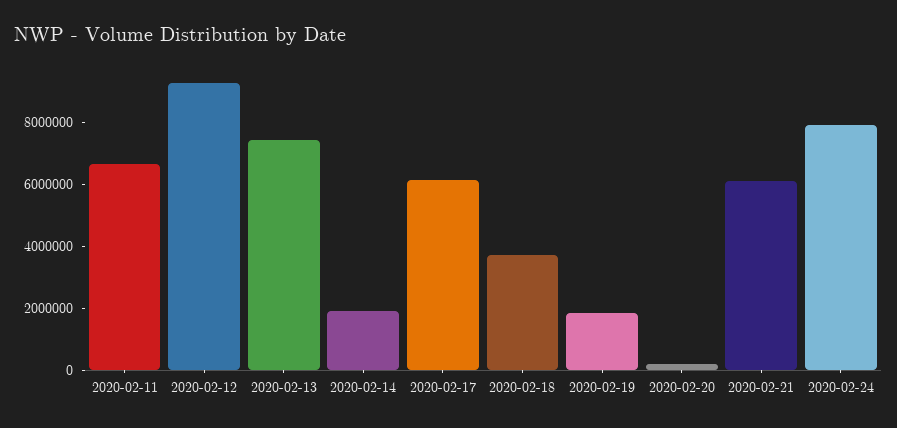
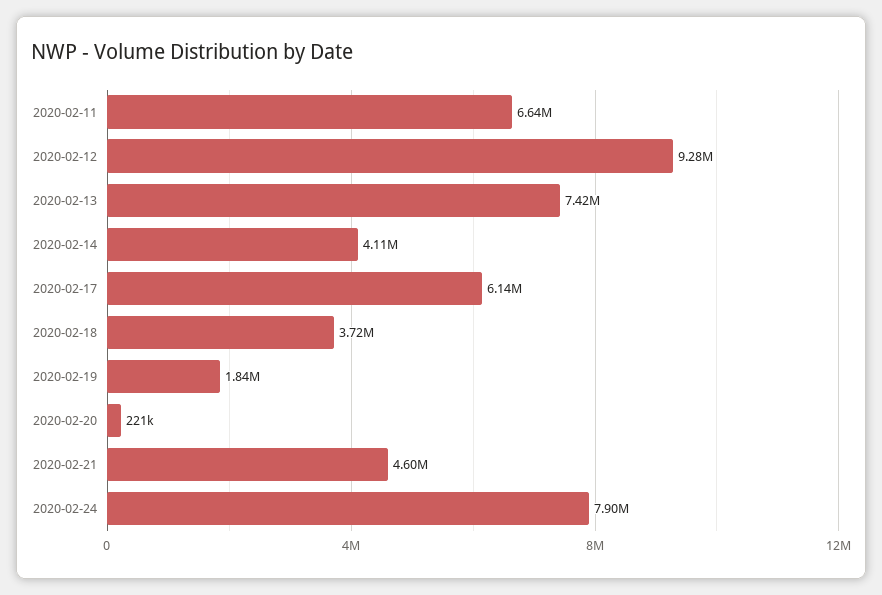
2020-02-14: 2000000 -> 4110000
2020-02-21: 6000000 -> 4600000

